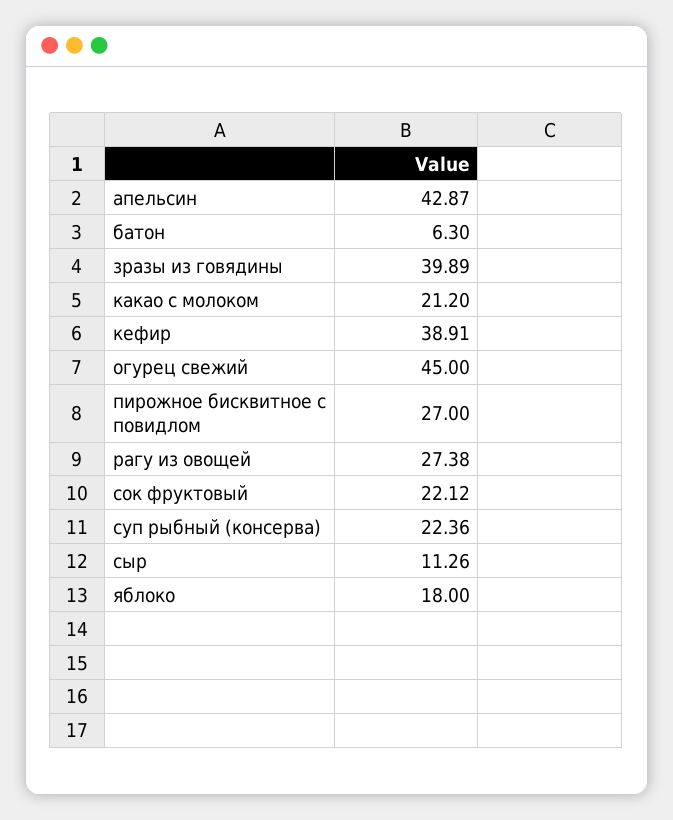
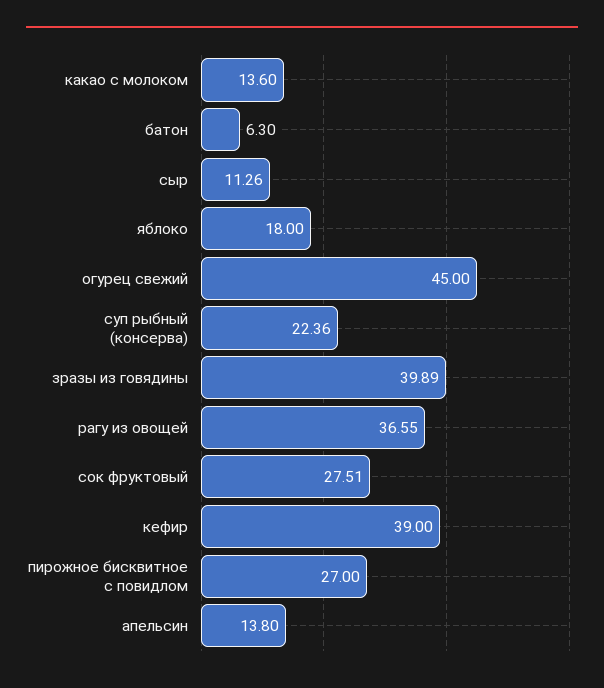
апельсин: 42.87 -> 13.8
какао с молоком: 21.2 -> 13.6
кефир: 38.91 -> 39
рагу из овощей: 27.38 -> 36.55
сок фруктовый: 22.12 -> 27.51

